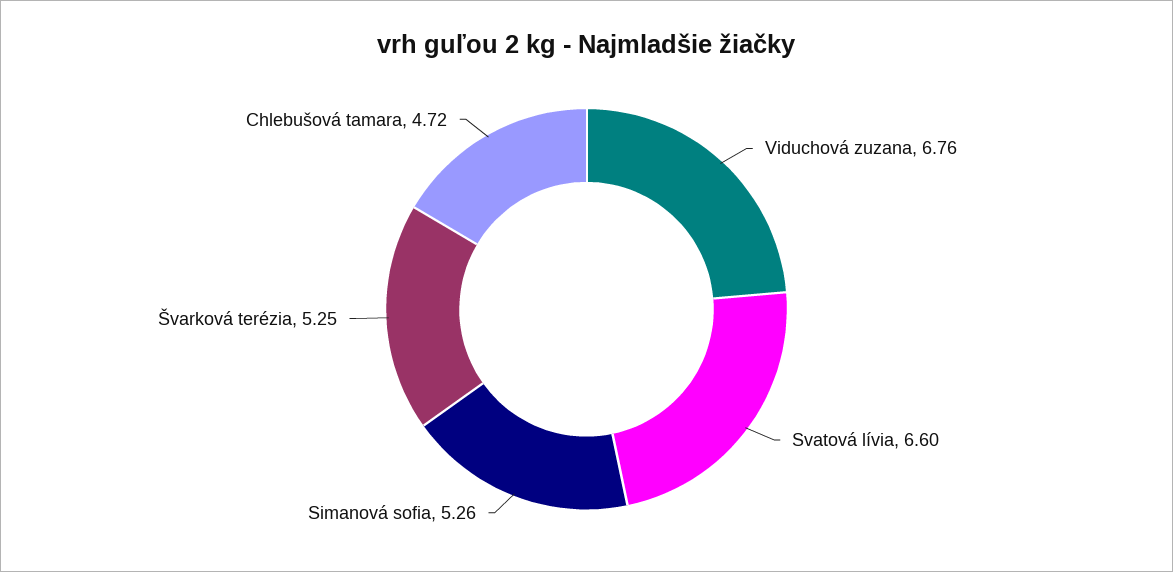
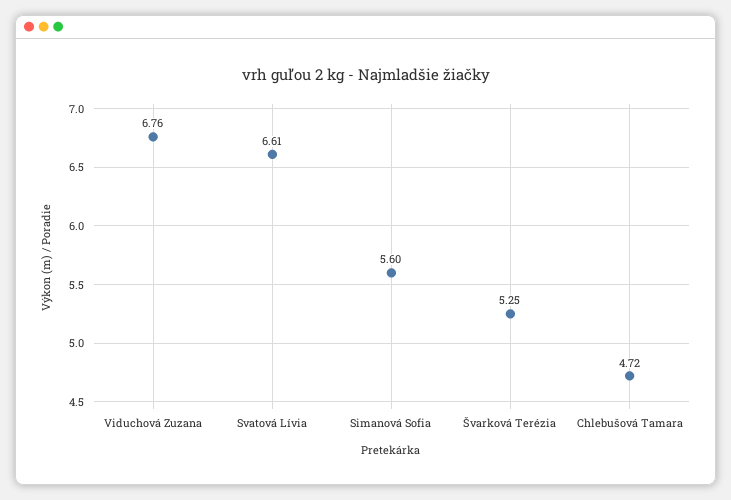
Svatová lívia: 6.6 -> 6.61
Simanová sofia: 5.26 -> 5.6

